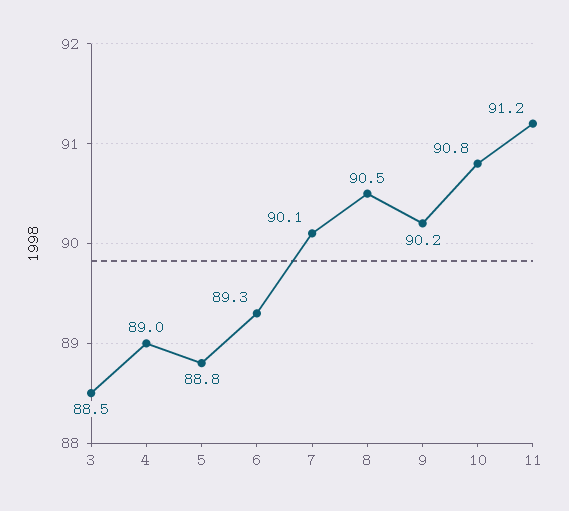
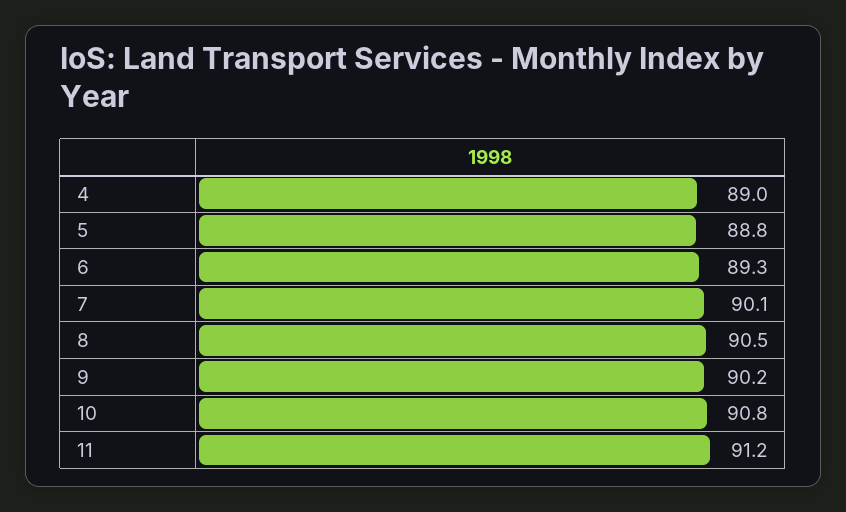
3: 88.5 -> none

